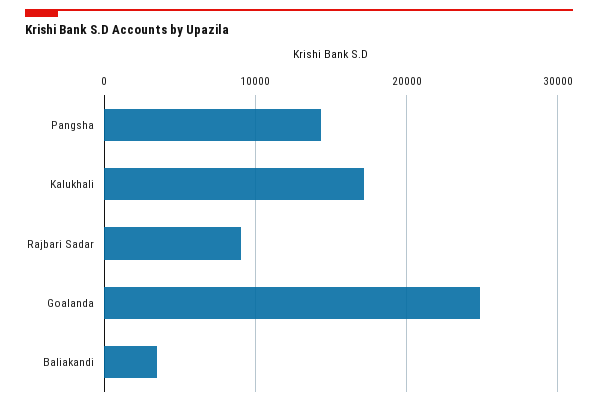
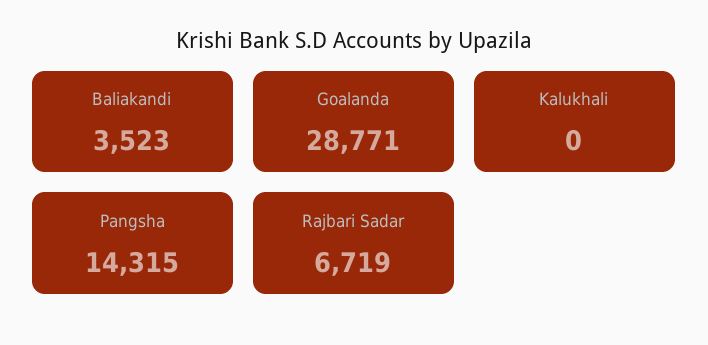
Kalukhali: 17000 -> 0
Rajbari Sadar: 9000 -> 6719
Goalanda: 25000 -> 28771

